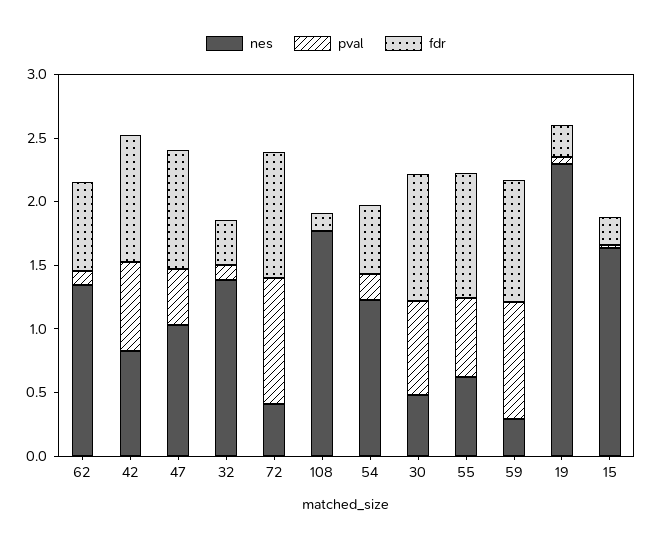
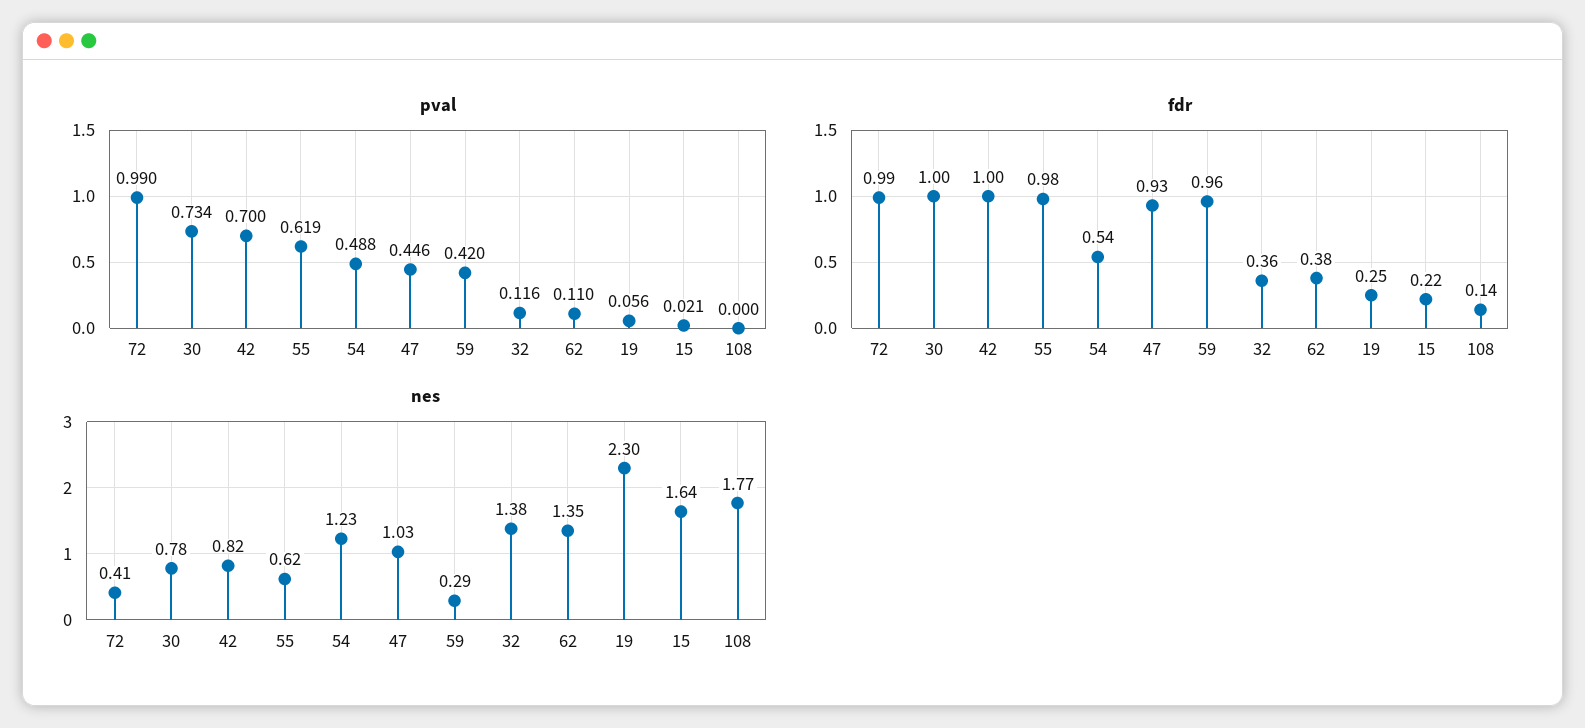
fdr, 62: 0.7 -> 0.38
pval, 54: 0.2 -> 0.488
nes, 30: 0.5 -> 0.78
pval, 59: 0.9 -> 0.42

